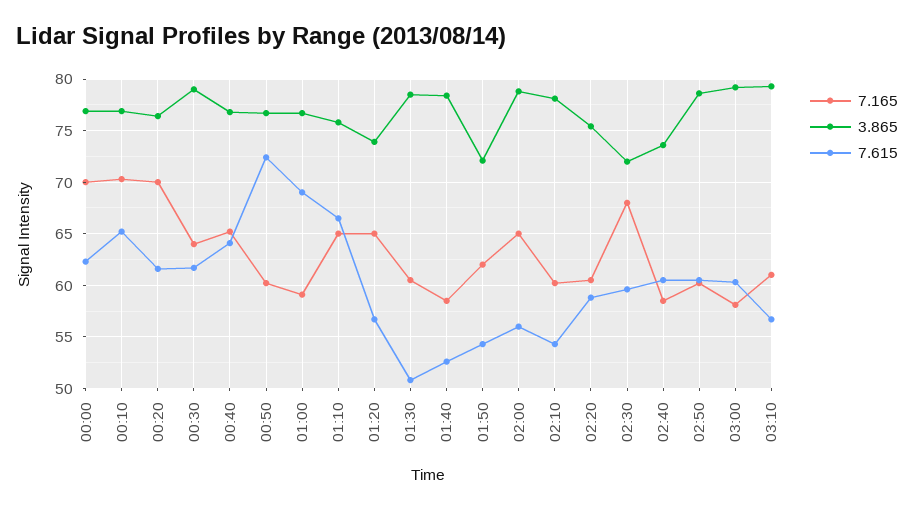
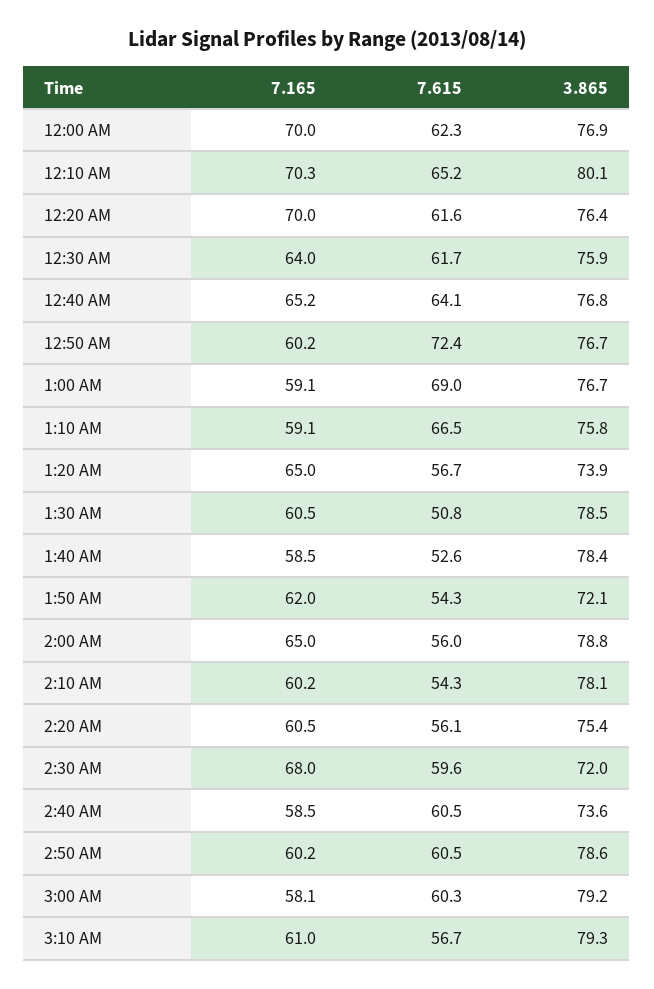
3.865, 00:10: 77 -> 80.1
3.865, 00:30: 79 -> 75.9
7.165, 01:10: 65 -> 59.1
7.615, 02:20: 59 -> 56.1

